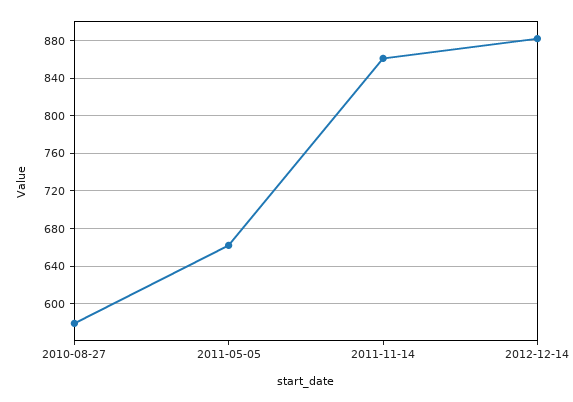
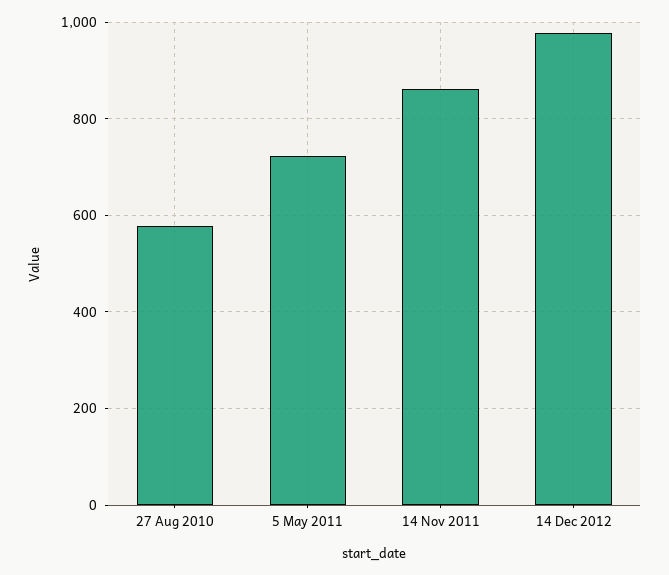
2011-05-05: 660 -> 720
2012-12-14: 880 -> 980

